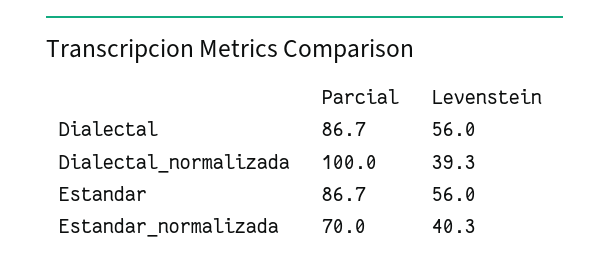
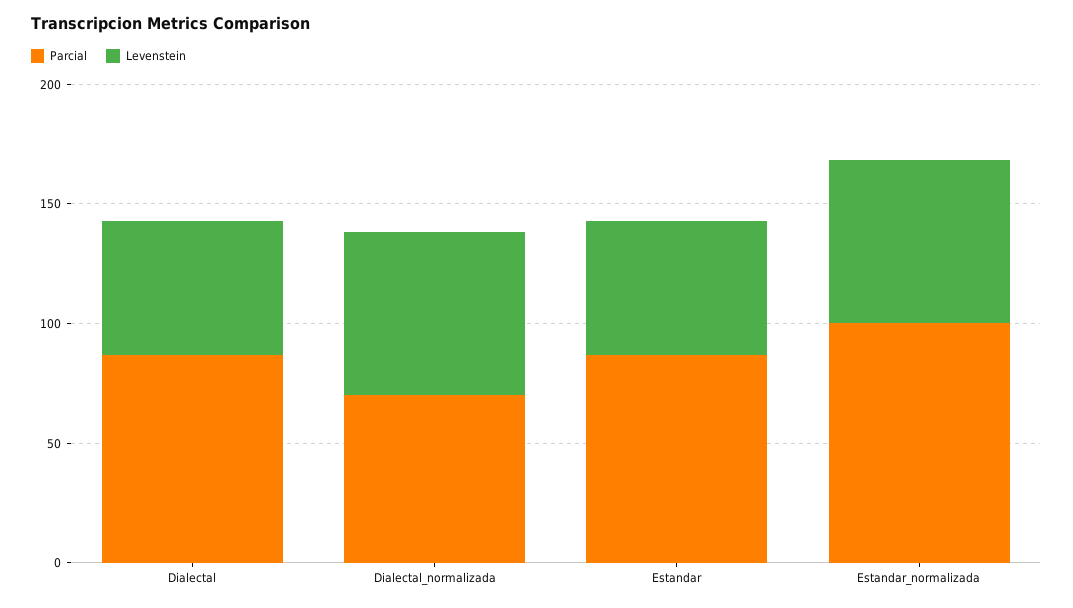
Parcial, Dialectal_normalizada: 100 -> 70
Levenstein, Dialectal_normalizada: 39.3 -> 70
Parcial, Estandar_normalizada: 70 -> 100
Levenstein, Estandar_normalizada: 40.3 -> 70

